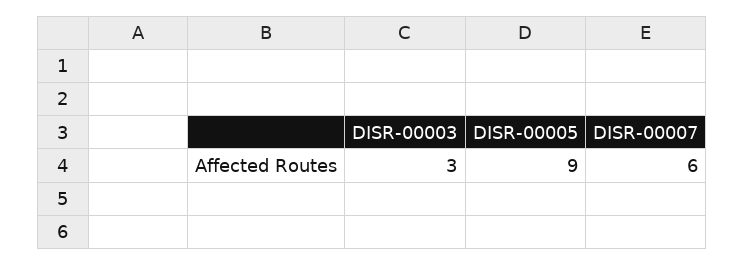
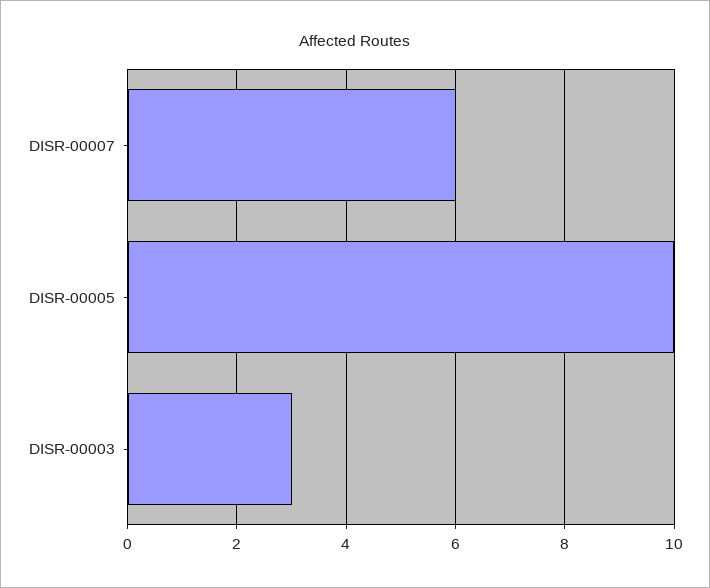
DISR-00005: 9 -> 10

